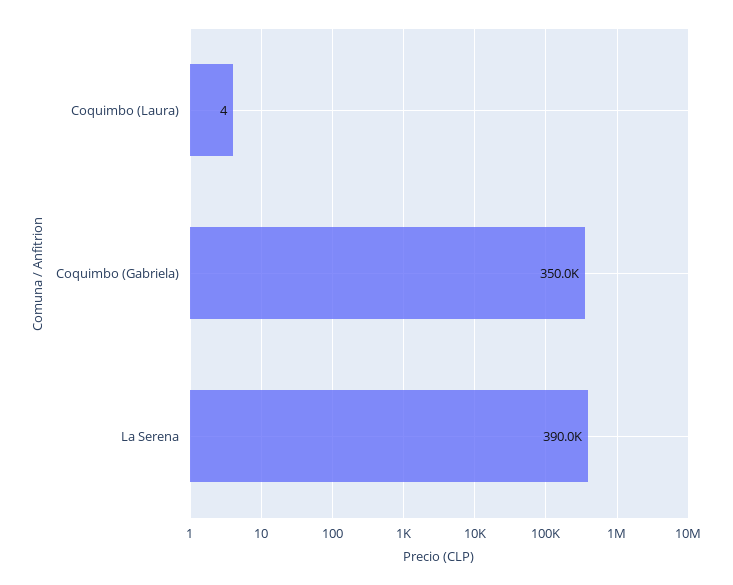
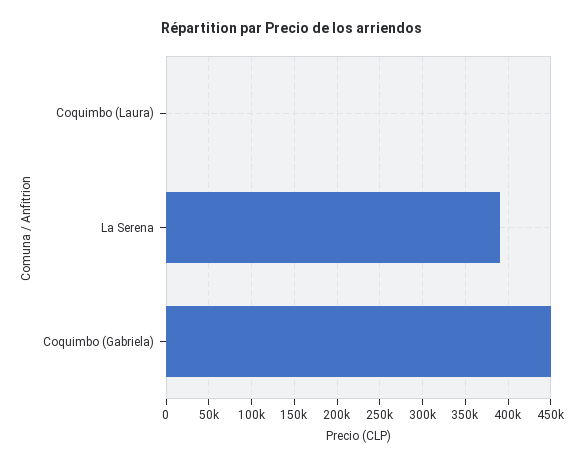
Coquimbo (Gabriela): 350000 -> 450000

